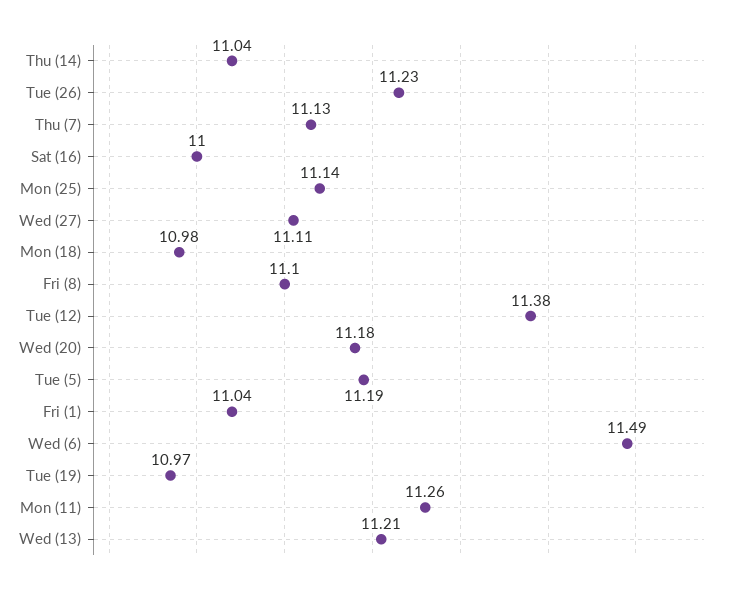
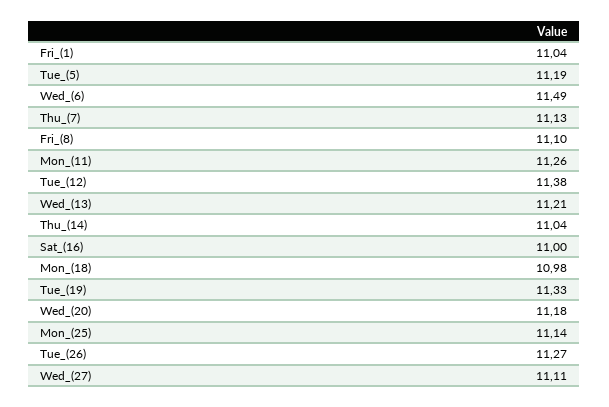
Tue (26): 11.23 -> 11.27
Tue (19): 10.97 -> 11.33

